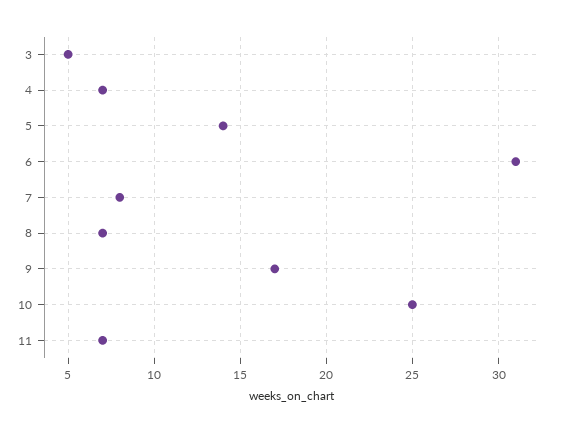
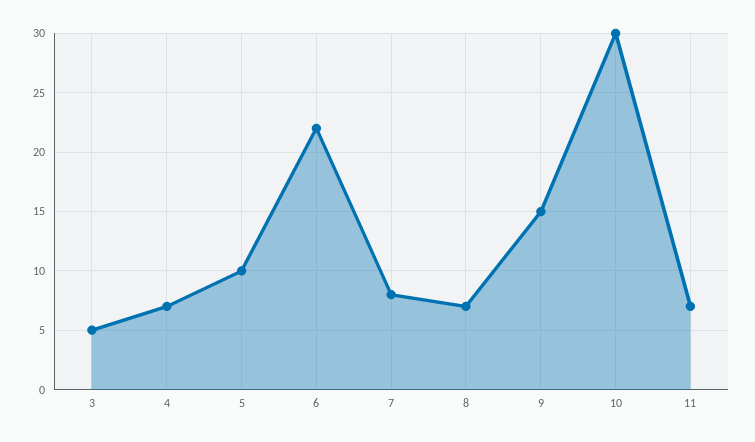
5: 14 -> 10
6: 31 -> 22
9: 17 -> 15
10: 25 -> 30

